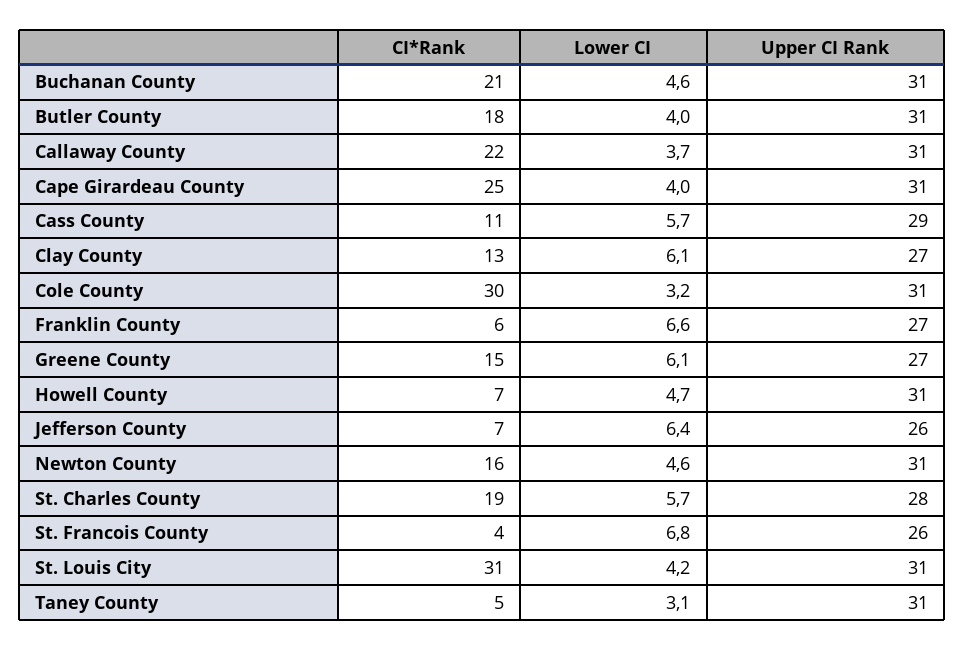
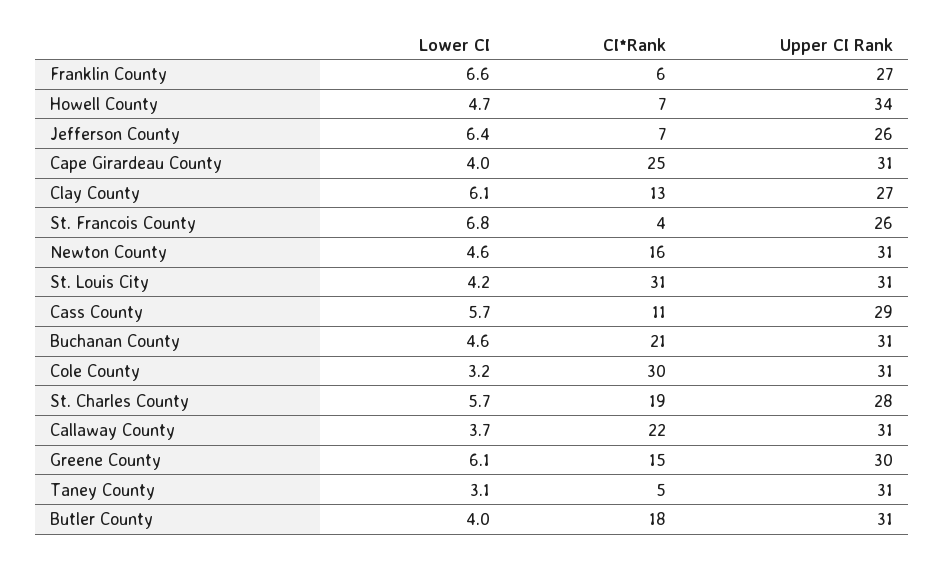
Upper CI Rank, Greene County: 27 -> 30
Upper CI Rank, Howell County: 31 -> 34

